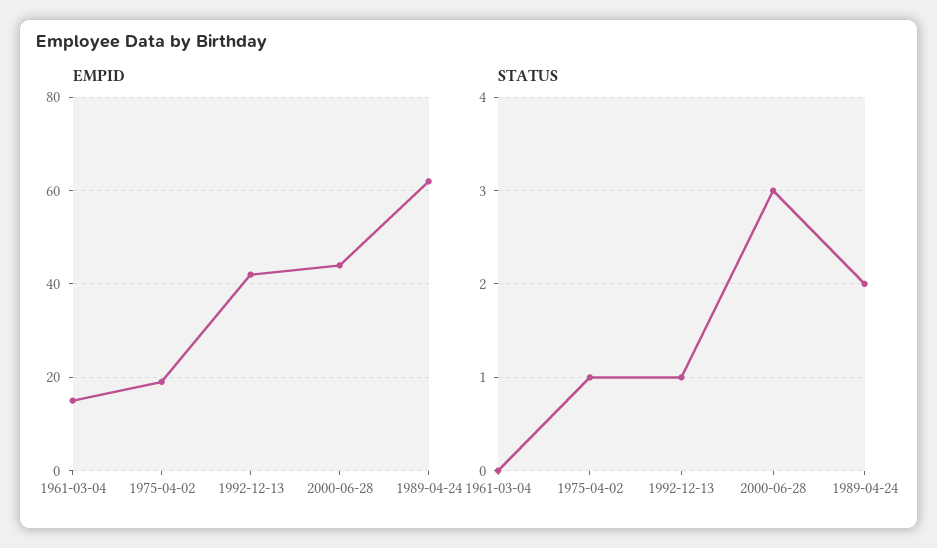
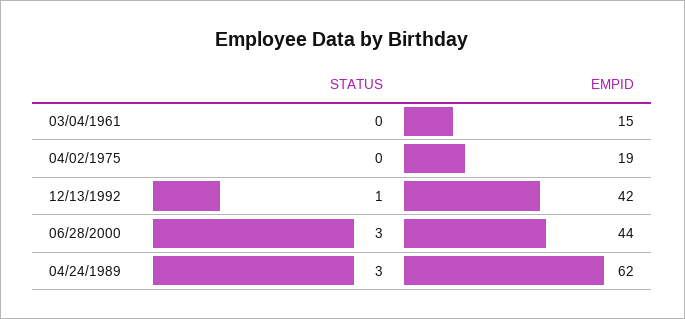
STATUS, 1975-04-02: 1 -> 0
STATUS, 1989-04-24: 2 -> 3

